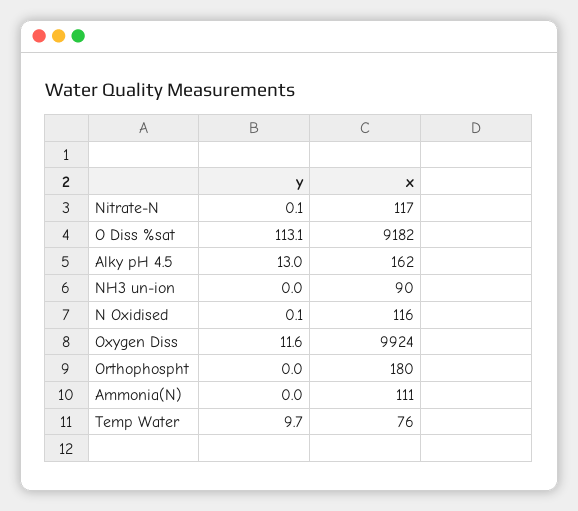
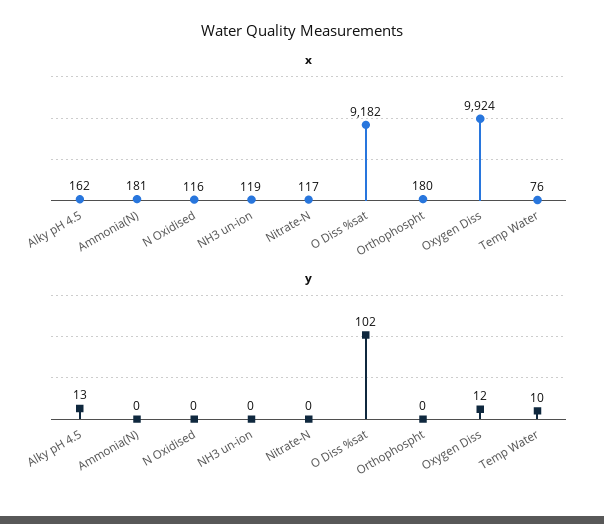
y, O Diss %sat: 113.1 -> 102
x, NH3 un-ion: 90 -> 119
x, Ammonia(N): 111 -> 181

